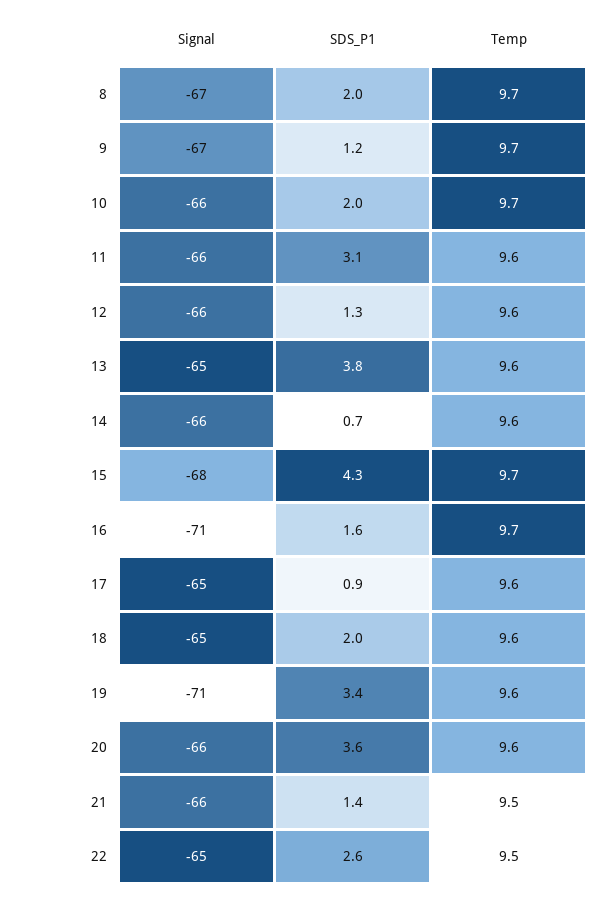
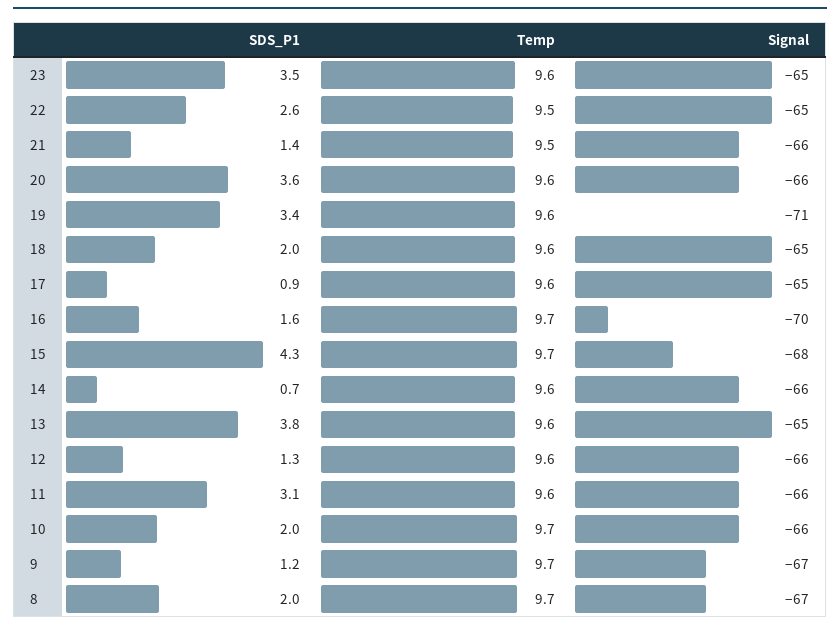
Signal, 16: -71 -> -70
SDS_P1, 23: none -> 3.5
Temp, 23: none -> 9.6
Signal, 23: none -> -65

